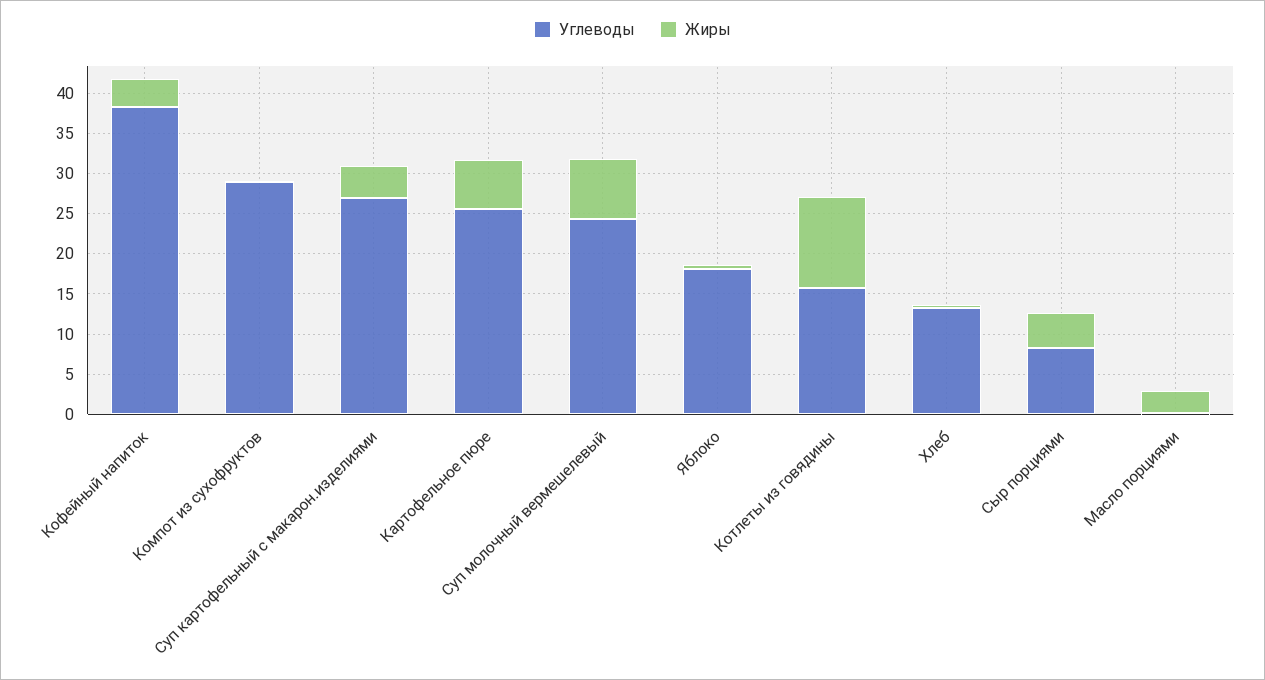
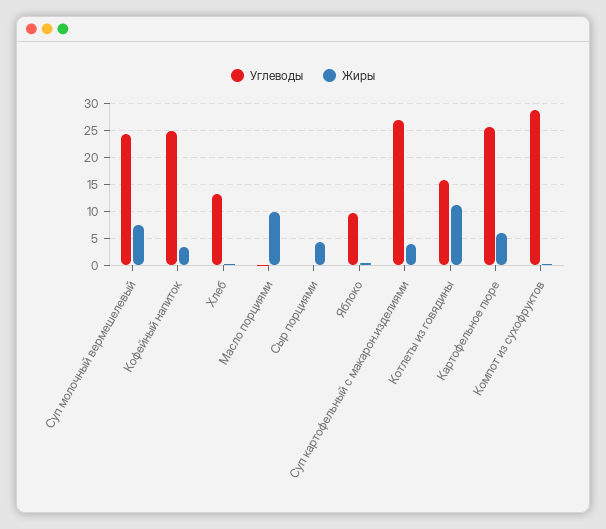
Углеводы, Кофейный напиток: 38 -> 25
Углеводы, Яблоко: 18 -> 10
Углеводы, Сыр порциями: 8 -> 0
Жиры, Масло порциями: 3 -> 10

